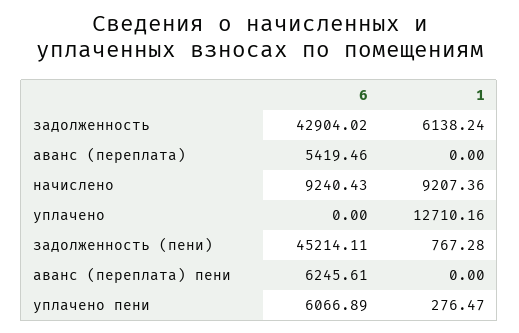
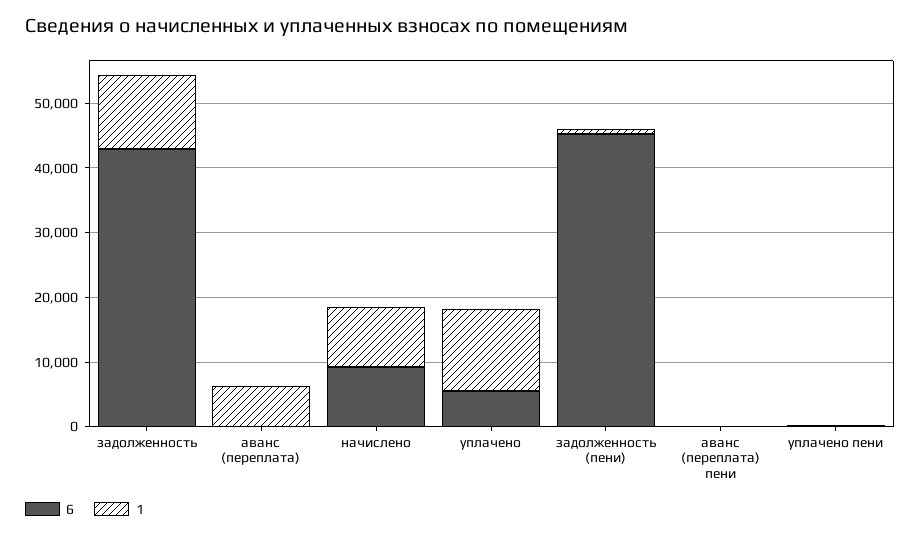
1, задолженность: 6138.24 -> 12000
6, аванс (переплата): 5419.46 -> 0
1, аванс (переплата): 0 -> 6000
6, уплачено: 0 -> 6000
6, аванс (переплата) пени: 6245.61 -> 0
6, уплачено пени: 6066.89 -> 0

